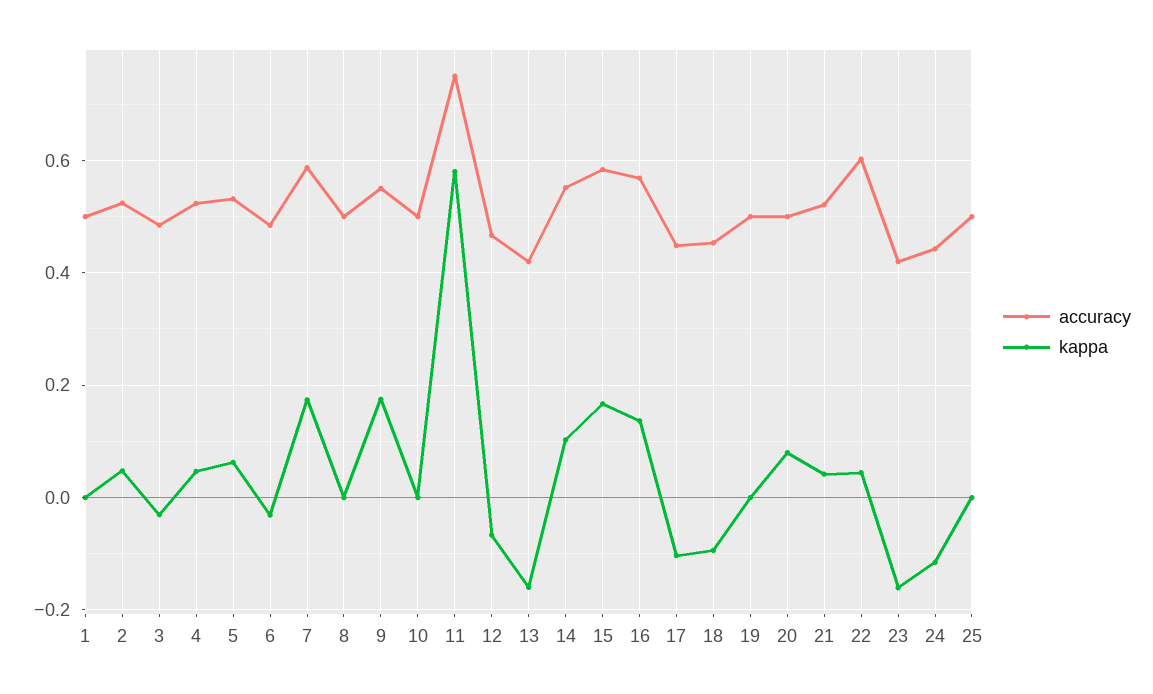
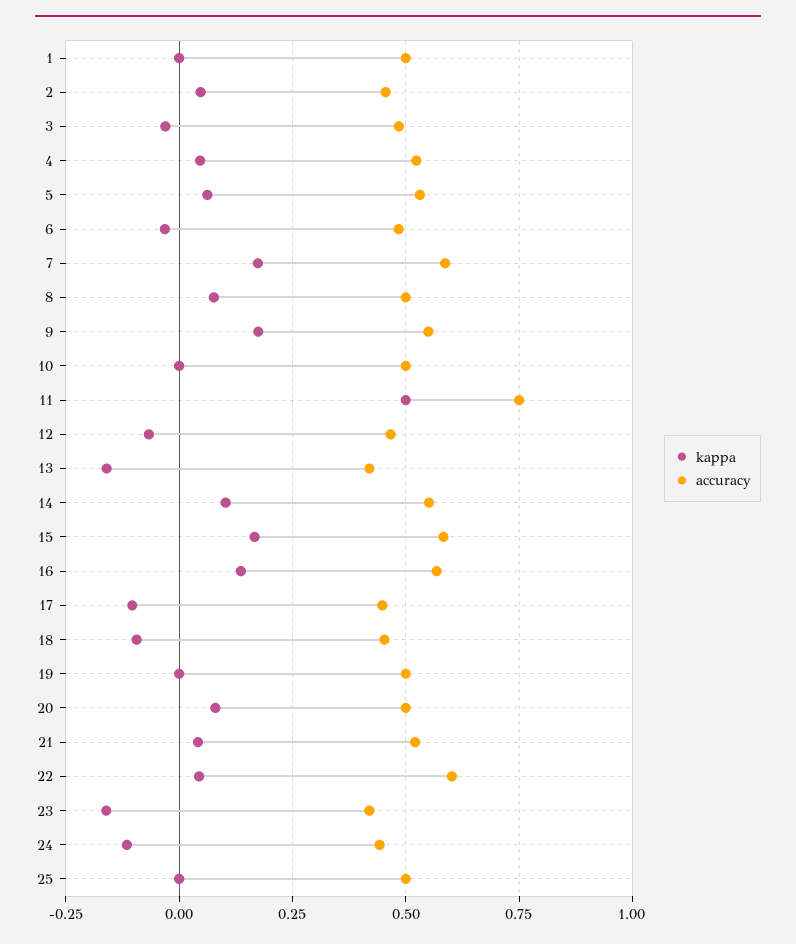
accuracy, 2: 0.52 -> 0.45
kappa, 8: 0 -> 0.075
kappa, 11: 0.58 -> 0.5

